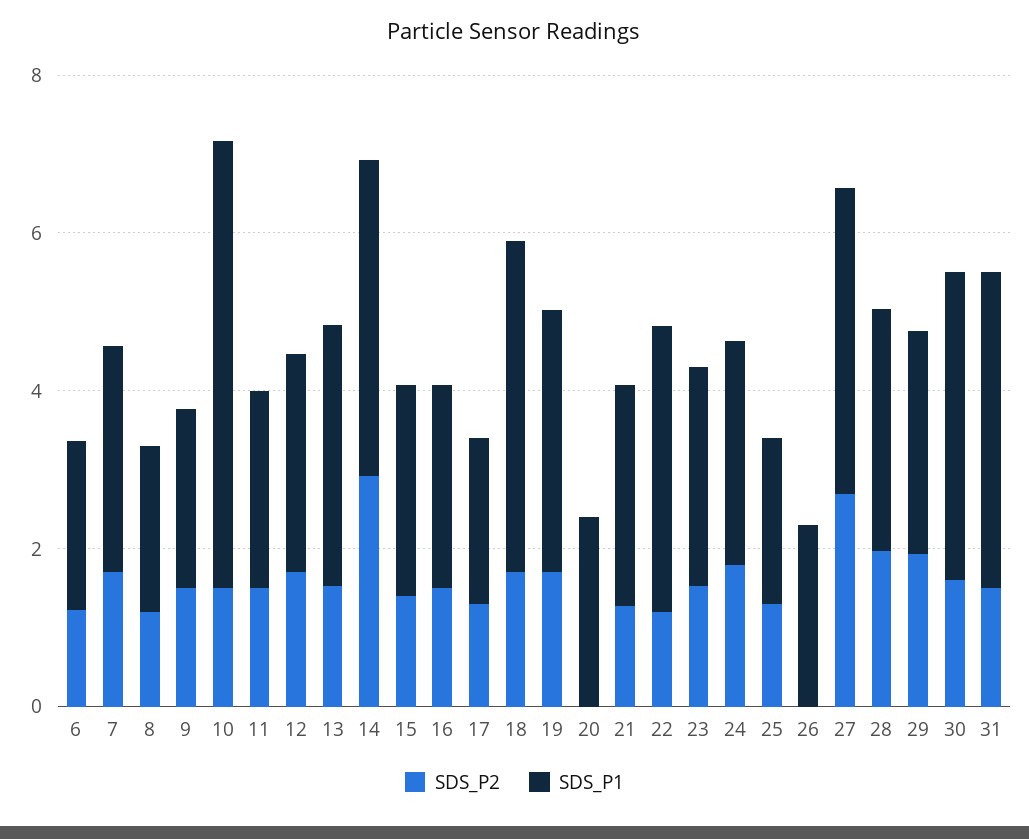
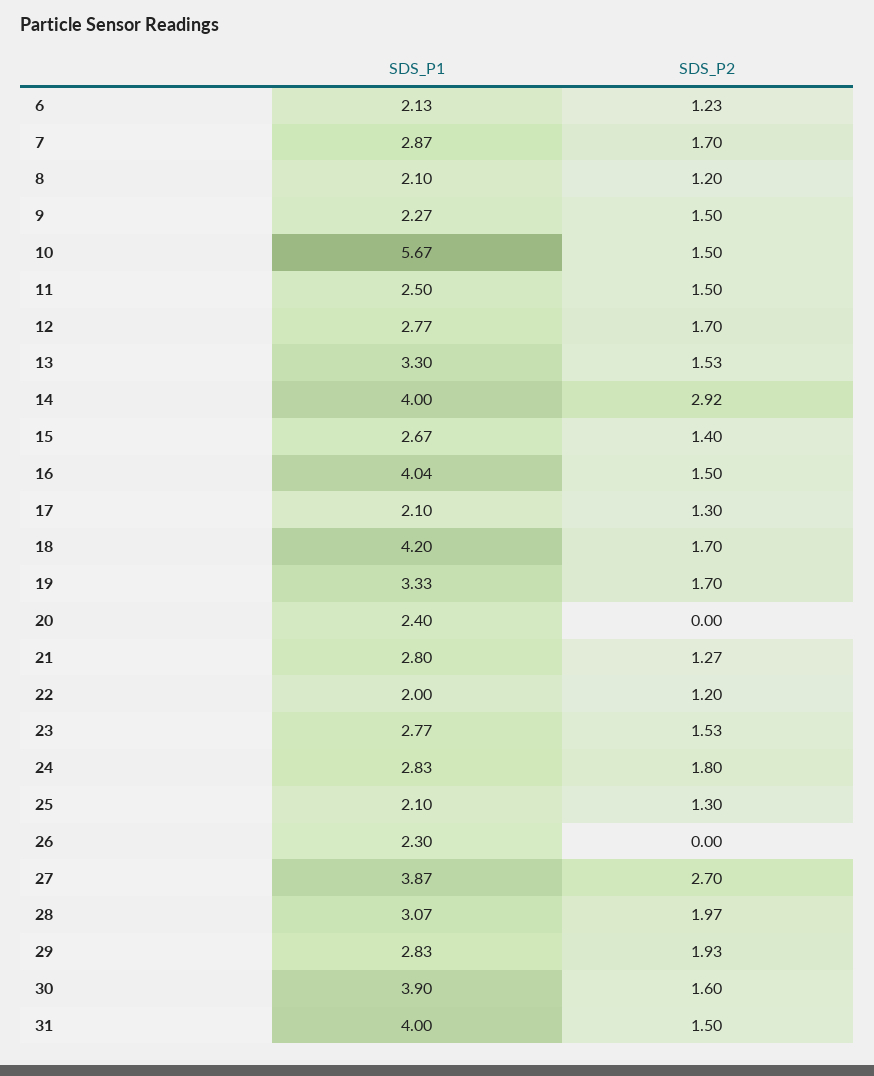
SDS_P1, 16: 2.5 -> 4.04
SDS_P1, 22: 3.5 -> 2

